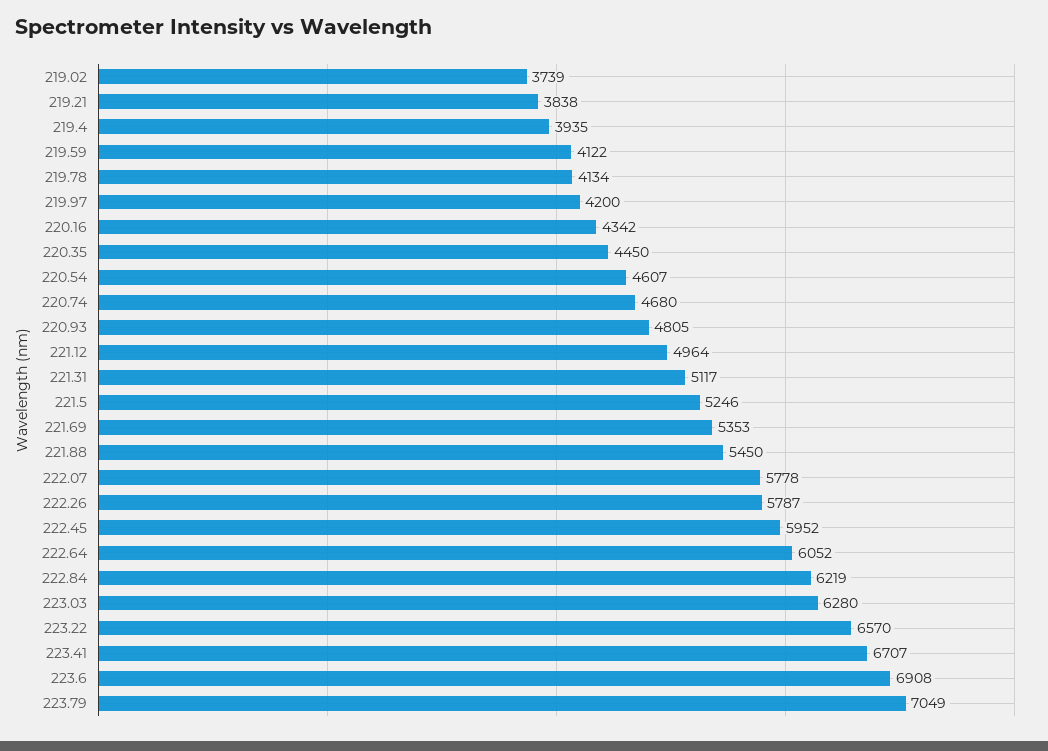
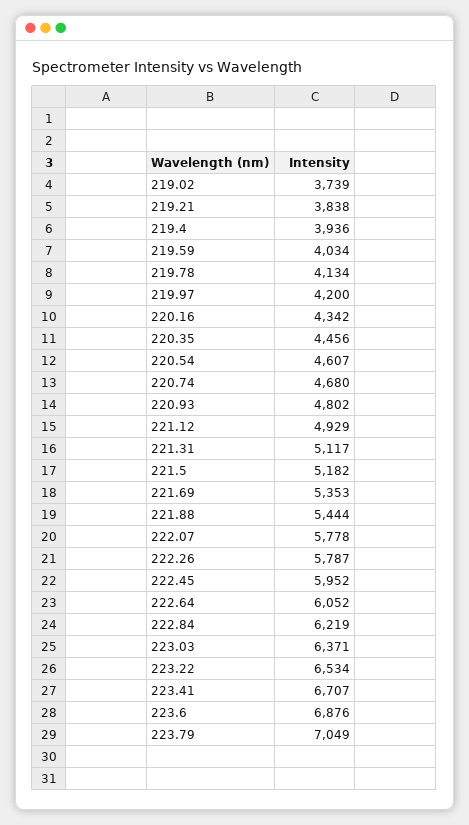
219.4: 3935 -> 3936
219.59: 4122 -> 4034
220.35: 4450 -> 4456
220.93: 4805 -> 4802
221.12: 4964 -> 4929
221.5: 5246 -> 5182
221.88: 5450 -> 5444
223.03: 6280 -> 6371
223.22: 6570 -> 6534
223.6: 6908 -> 6876

